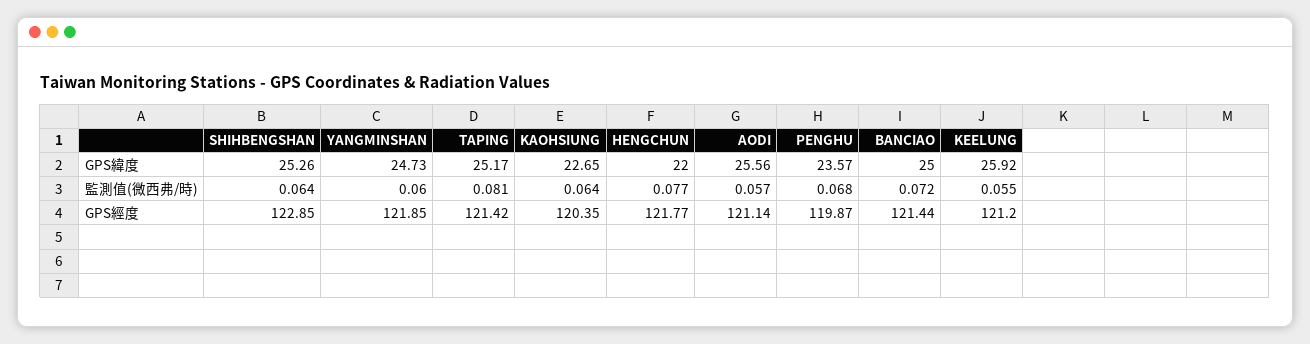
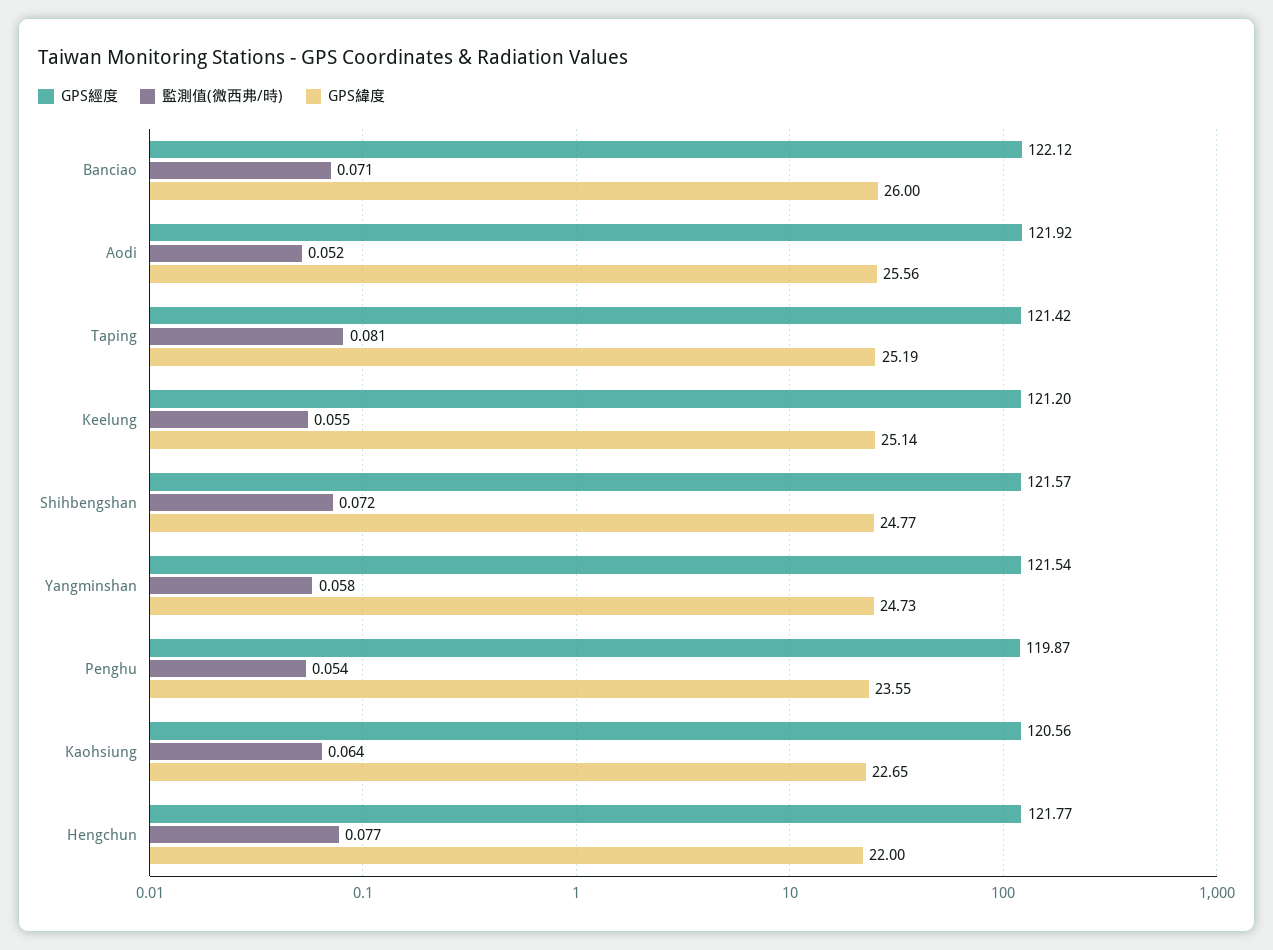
GPS緯度, SHIHBENGSHAN: 25.26 -> 24.77
GPS緯度, TAPING: 25.17 -> 25.19
GPS緯度, PENGHU: 23.57 -> 23.55
GPS緯度, BANCIAO: 25 -> 26
GPS緯度, KEELUNG: 25.92 -> 25.14
監測值(微西弗/時), SHIHBENGSHAN: 0.064 -> 0.072
監測值(微西弗/時), YANGMINSHAN: 0.06 -> 0.058
監測值(微西弗/時), AODI: 0.057 -> 0.052
監測值(微西弗/時), PENGHU: 0.068 -> 0.054
監測值(微西弗/時), BANCIAO: 0.072 -> 0.071
GPS經度, SHIHBENGSHAN: 122.85 -> 121.57
GPS經度, YANGMINSHAN: 121.85 -> 121.54
GPS經度, KAOHSIUNG: 120.35 -> 120.56
GPS經度, AODI: 121.14 -> 121.92
GPS經度, BANCIAO: 121.44 -> 122.12

